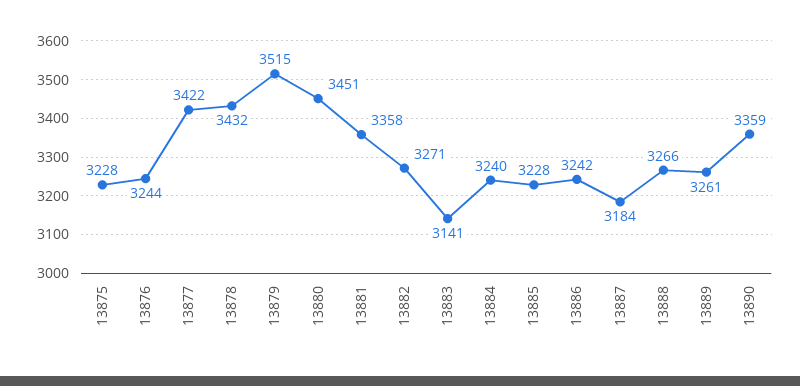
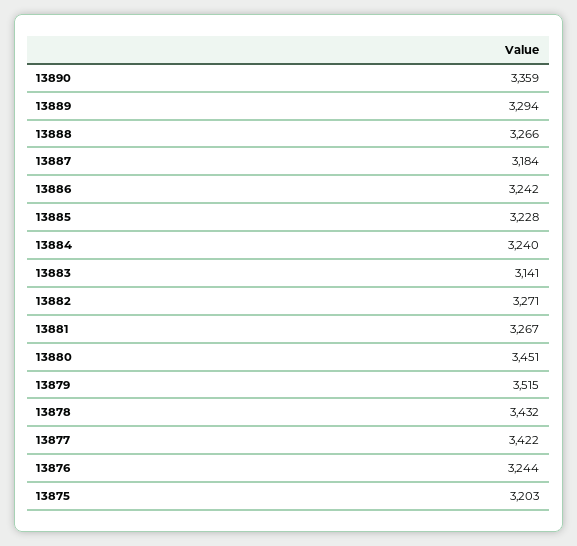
13875: 3228 -> 3203
13881: 3358 -> 3267
13889: 3261 -> 3294

